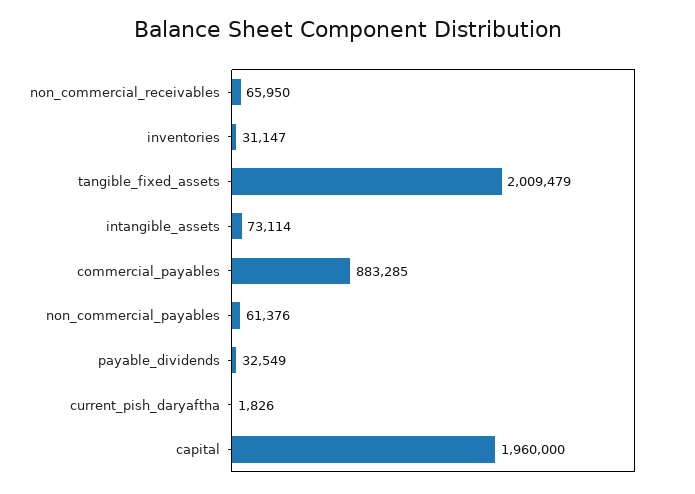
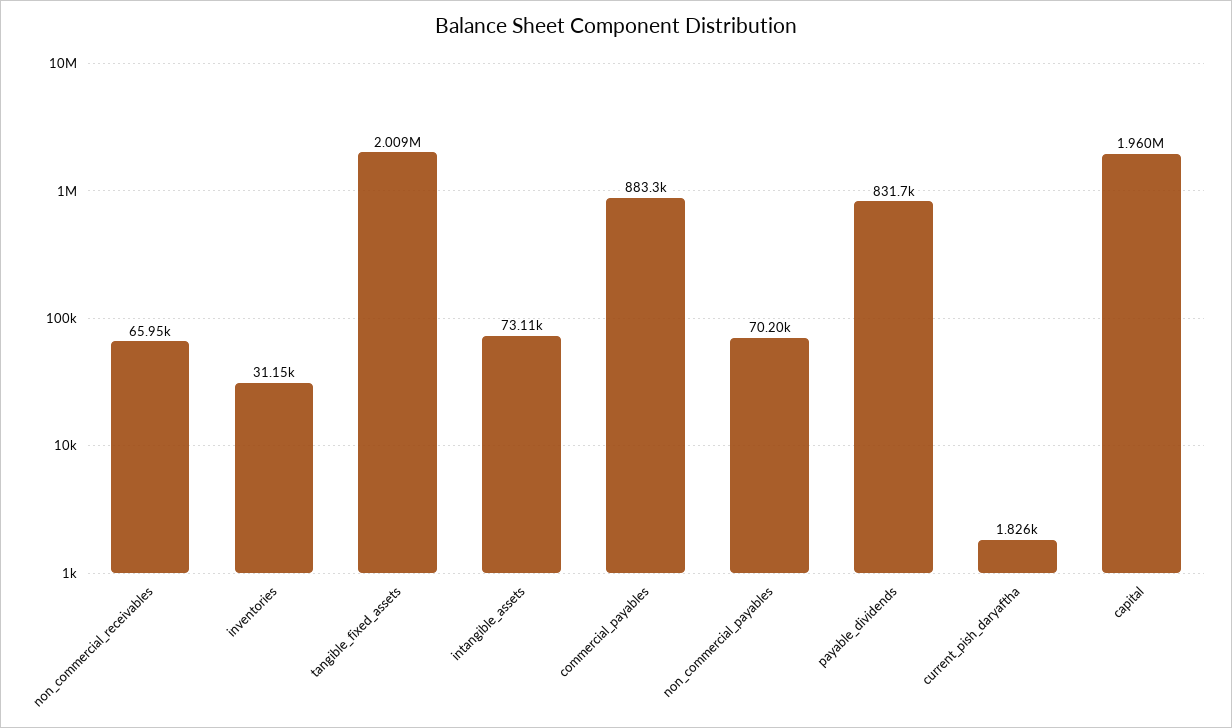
non_commercial_payables: 61376 -> 70200
payable_dividends: 32549 -> 831700

